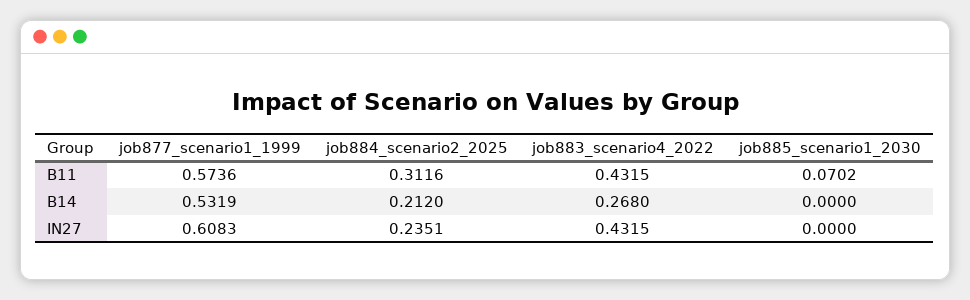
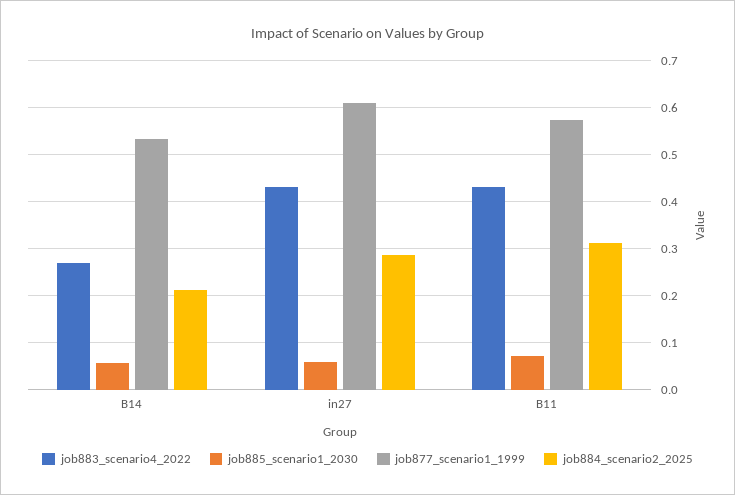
job885_scenario1_2030, B14: 0 -> 0.06
job884_scenario2_2025, IN27: 0.2351 -> 0.28
job885_scenario1_2030, IN27: 0 -> 0.06

